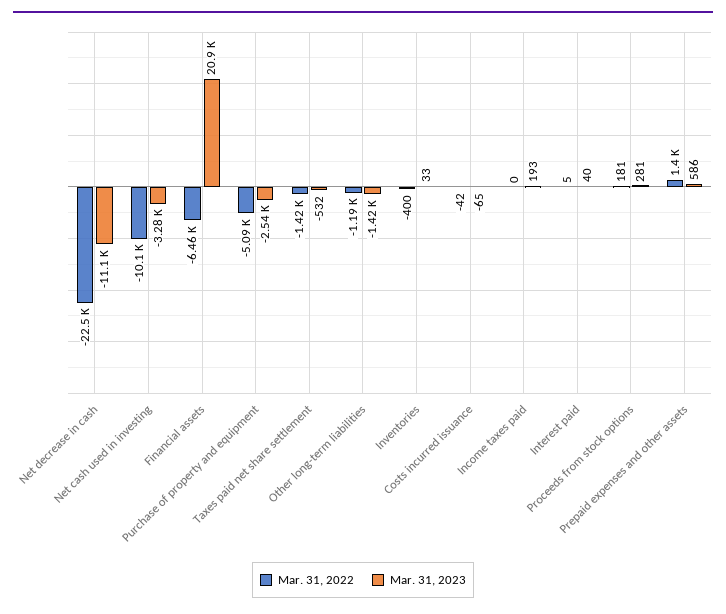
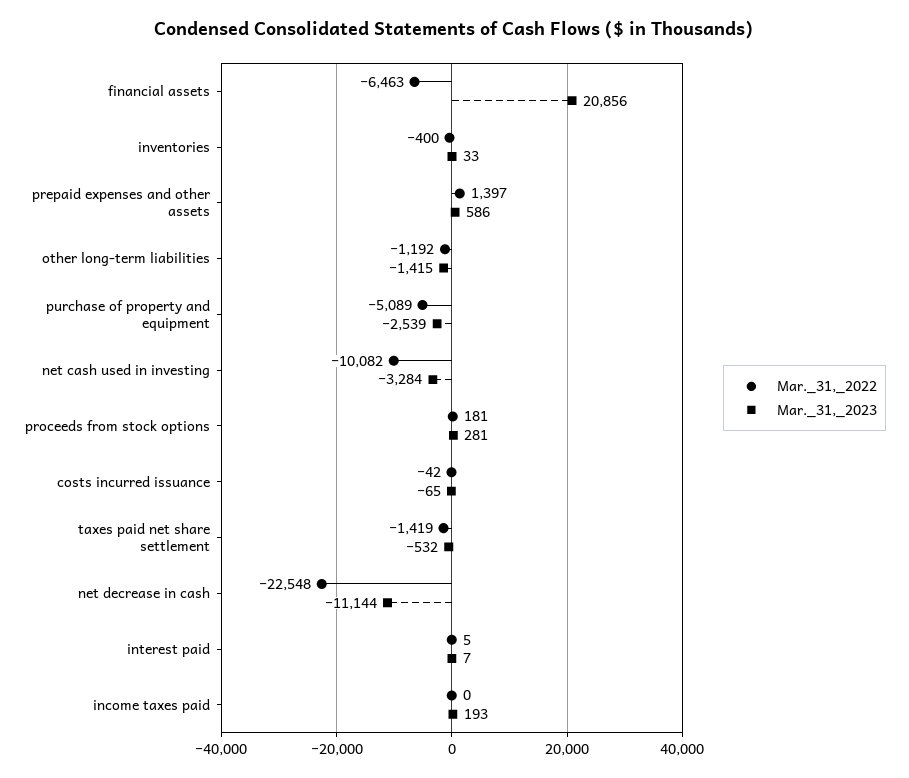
Mar. 31, 2023, Interest paid: 40 -> 7

